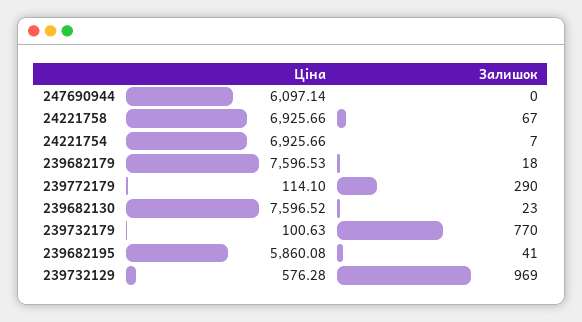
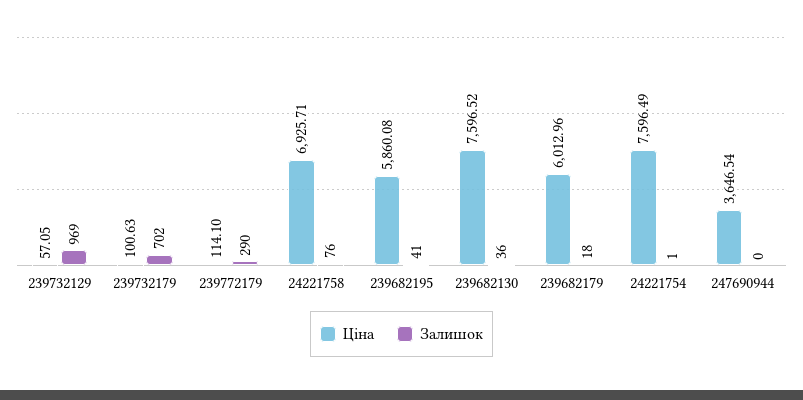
Ціна, 247690944: 6097.14 -> 3646.54
Ціна, 24221758: 6925.66 -> 6925.71
Залишок, 24221758: 67 -> 76
Ціна, 24221754: 6925.66 -> 7596.49
Залишок, 24221754: 7 -> 1
Ціна, 239682179: 7596.53 -> 6012.96
Залишок, 239682130: 23 -> 36
Залишок, 239732179: 770 -> 702
Ціна, 239732129: 576.28 -> 57.05

